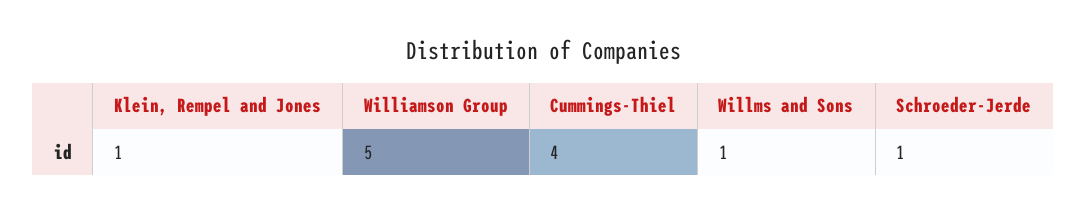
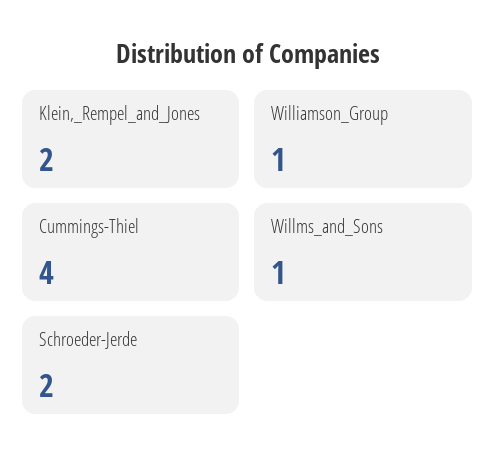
Klein, Rempel and Jones: 1 -> 2
Williamson Group: 5 -> 1
Schroeder-Jerde: 1 -> 2

